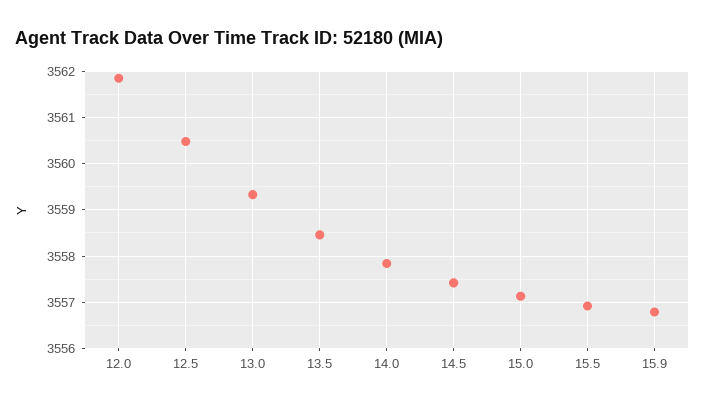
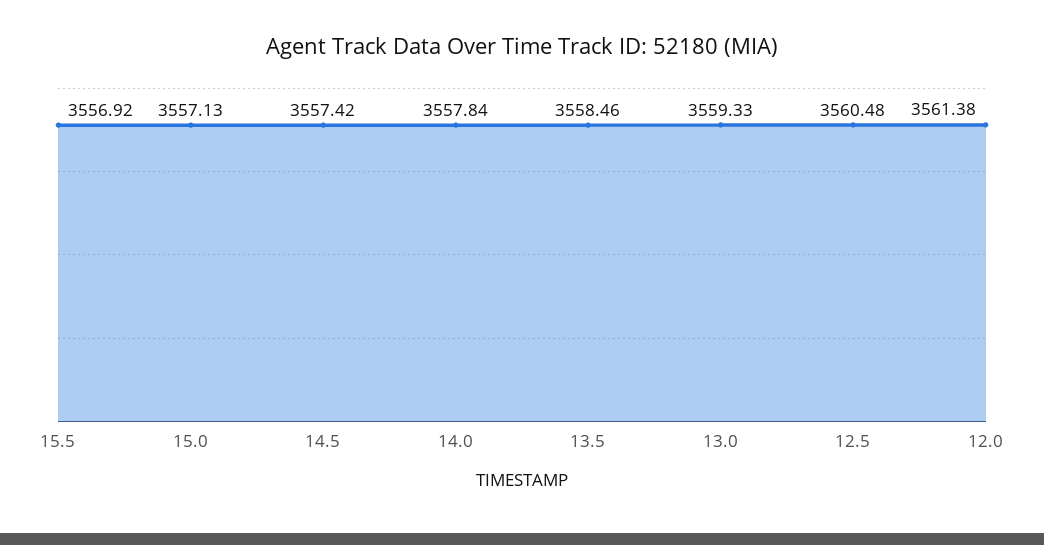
12.0: 3561.8 -> 3561.38
15.9: 3556.8 -> none

